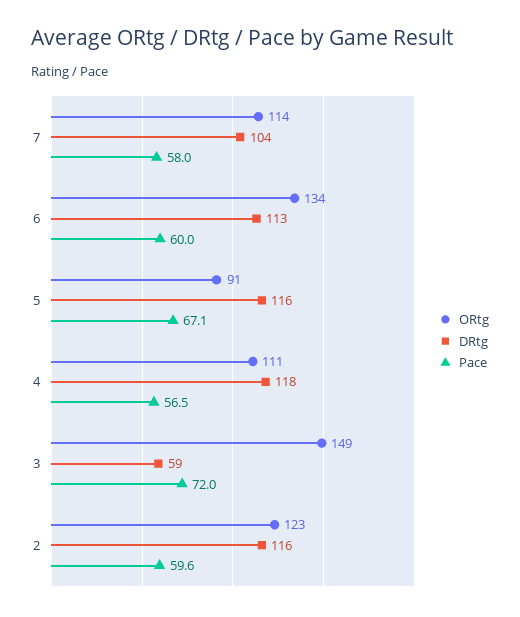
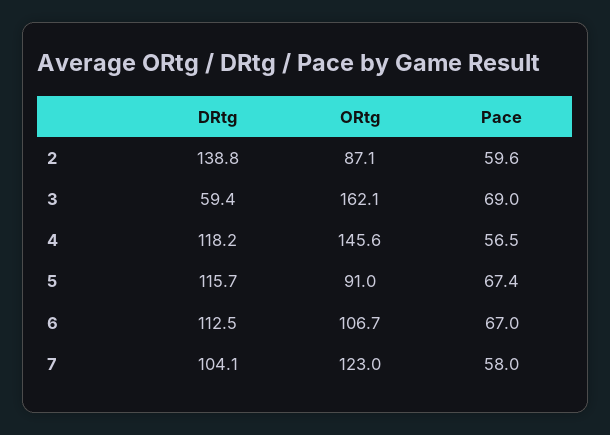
ORtg, 7: 114 -> 123
ORtg, 6: 134 -> 106.7
Pace, 6: 60 -> 67
Pace, 5: 67.1 -> 67.4
ORtg, 4: 111 -> 145.6
ORtg, 3: 149 -> 162.1
Pace, 3: 72 -> 69
ORtg, 2: 123 -> 87.1
DRtg, 2: 116 -> 138.8

